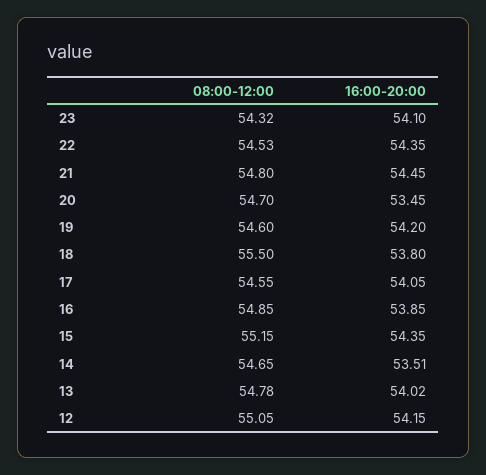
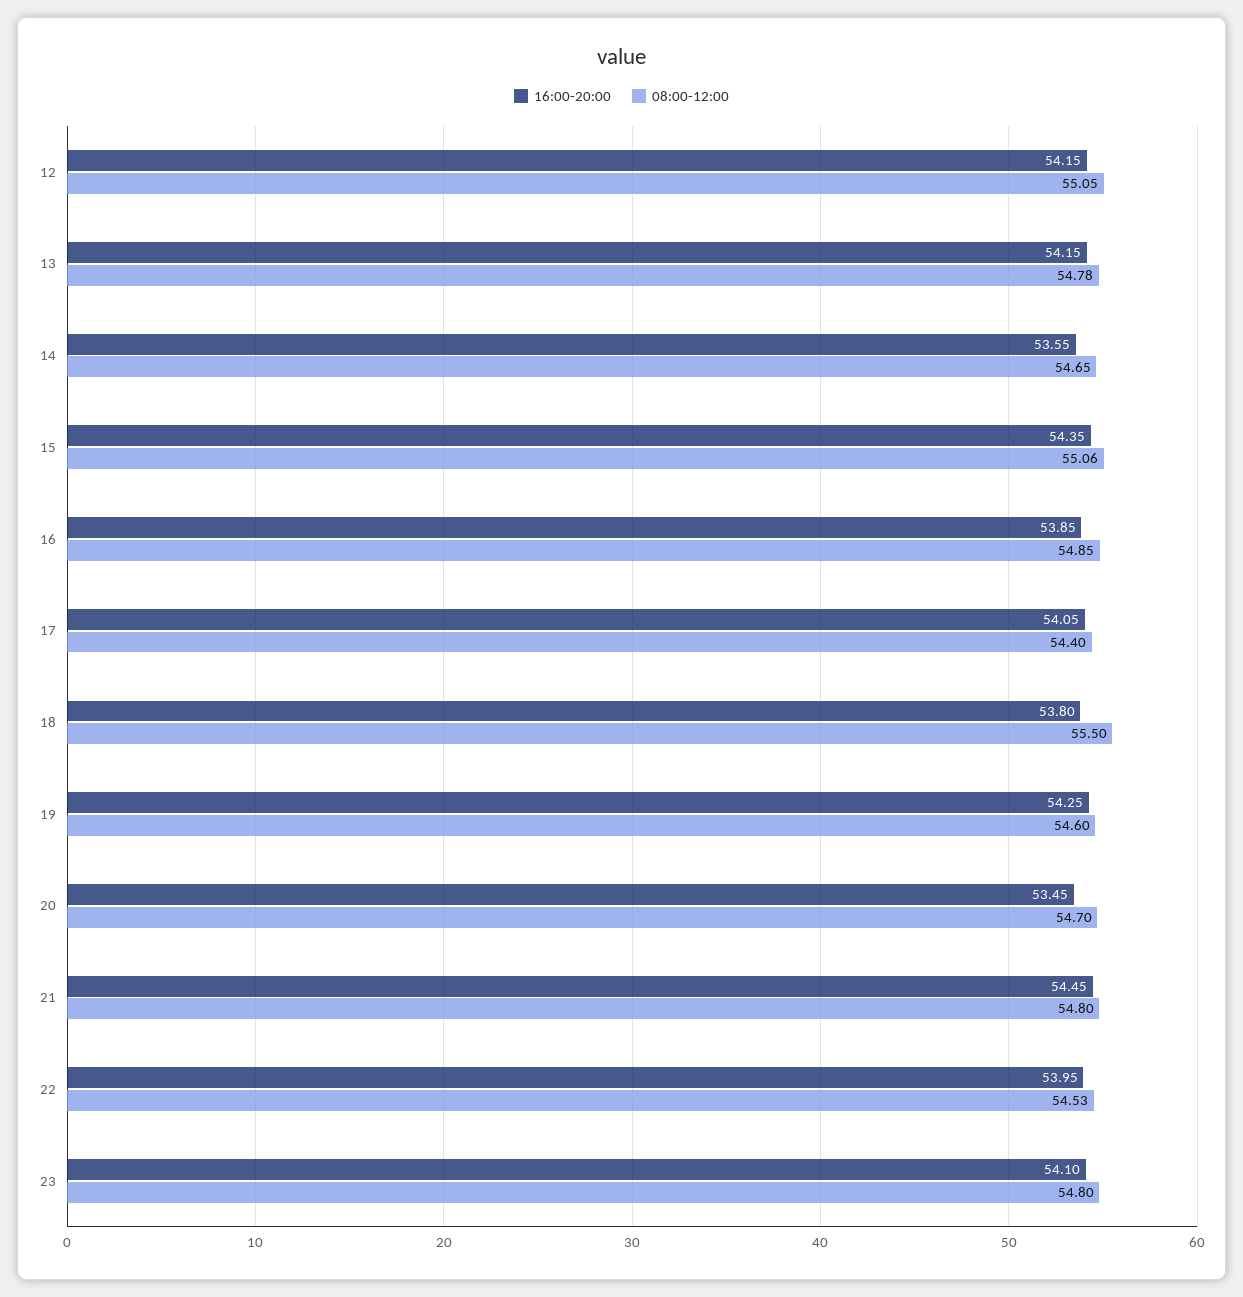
08:00-12:00, 23: 54.32 -> 54.8
16:00-20:00, 22: 54.35 -> 53.95
16:00-20:00, 19: 54.2 -> 54.25
08:00-12:00, 17: 54.55 -> 54.4
08:00-12:00, 15: 55.15 -> 55.06
16:00-20:00, 14: 53.51 -> 53.55
16:00-20:00, 13: 54.02 -> 54.15

